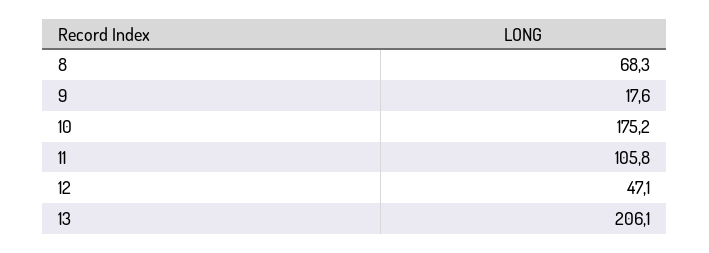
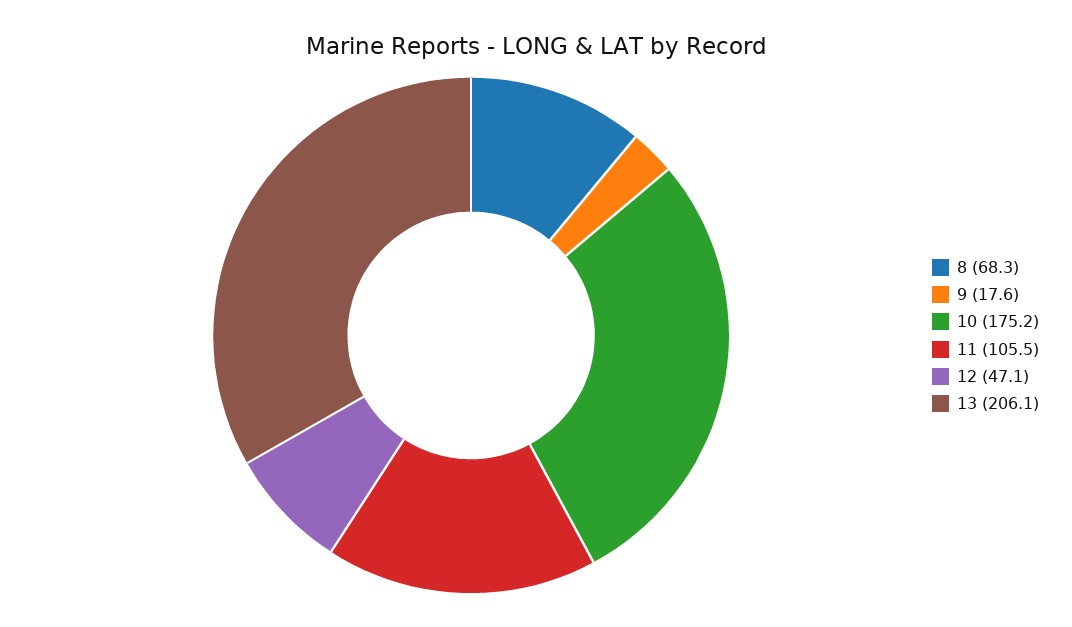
11: 105.8 -> 105.5

